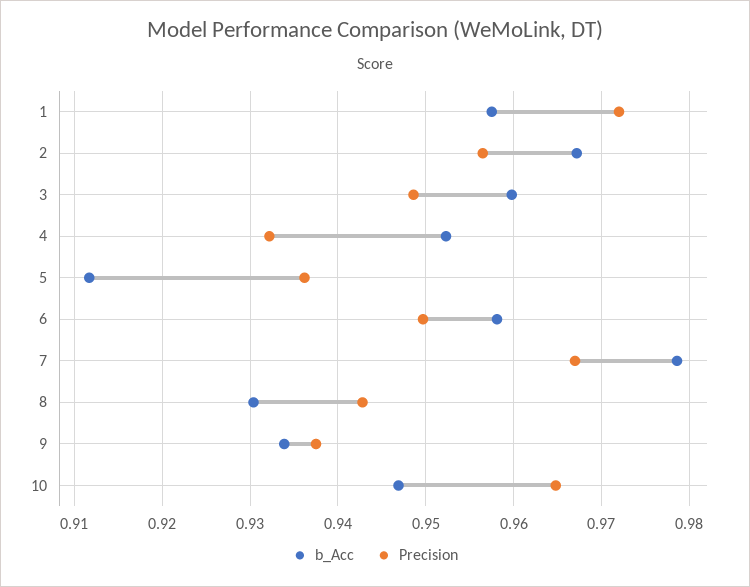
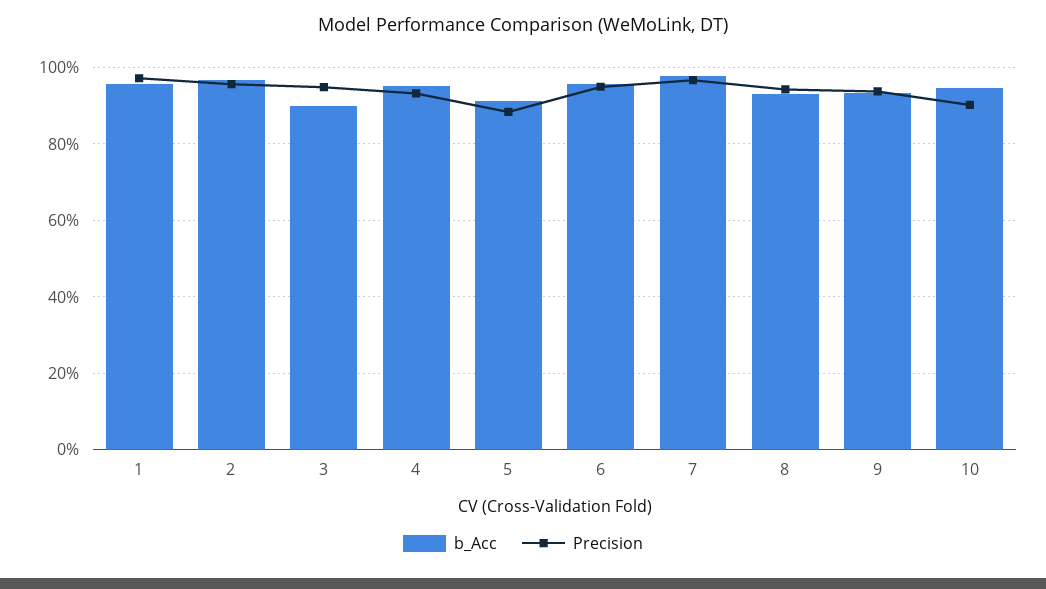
b_Acc, 3: 0.96 -> 0.9
Precision, 5: 0.936 -> 0.88
Precision, 10: 0.965 -> 0.9

